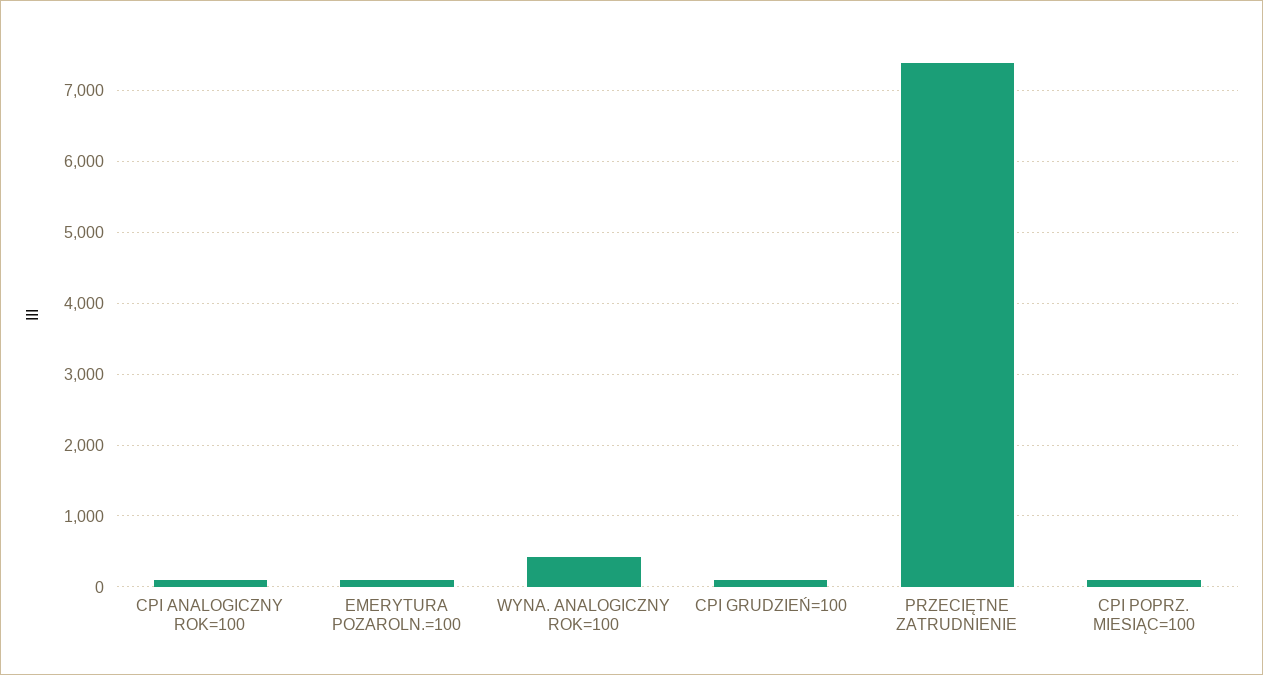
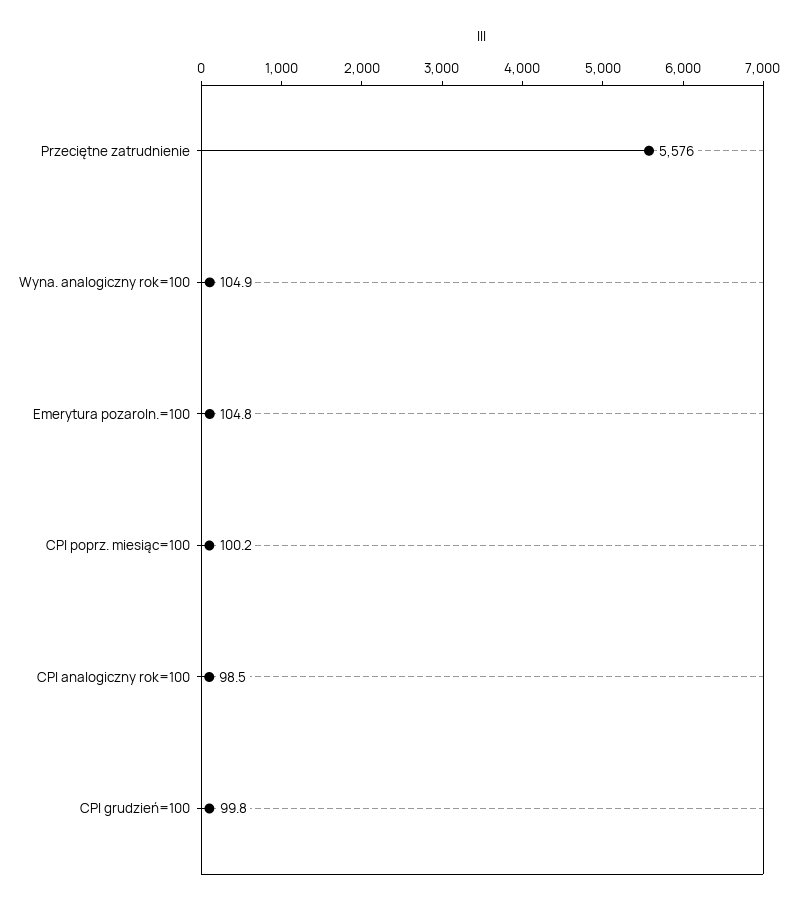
WYNA. ANALOGICZNY ROK=100: 400 -> 104.9
PRZECIĘTNE ZATRUDNIENIE: 7400 -> 5576

